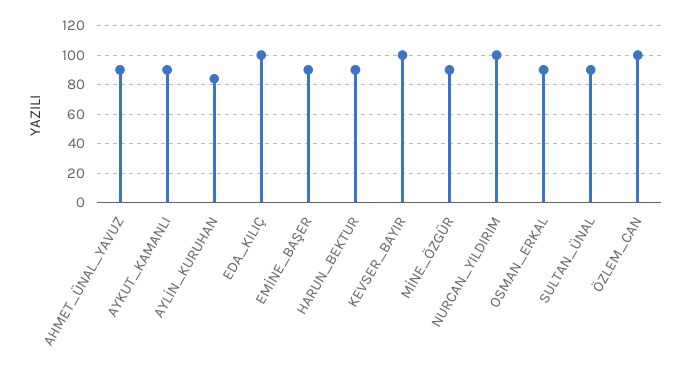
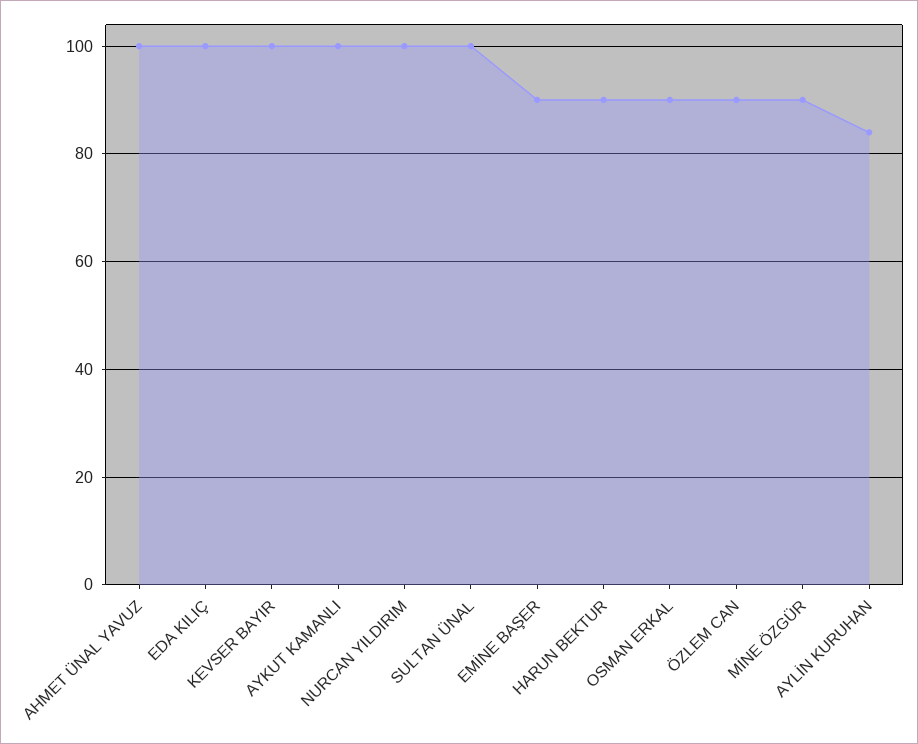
AHMET_ÜNAL_YAVUZ: 90 -> 100
AYKUT_KAMANLI: 90 -> 100
SULTAN_ÜNAL: 90 -> 100
ÖZLEM_CAN: 100 -> 90

